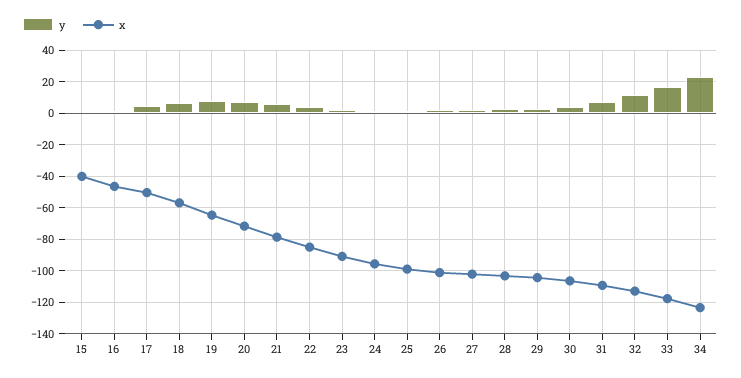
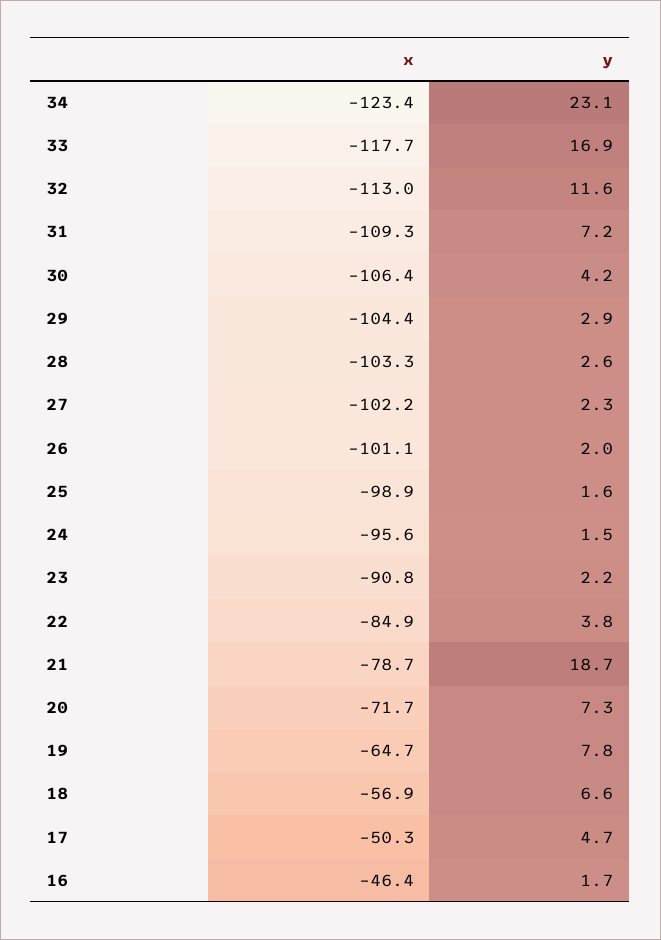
y, 15: 0 -> none
x, 15: -40 -> none
y, 21: 5 -> 18.7

